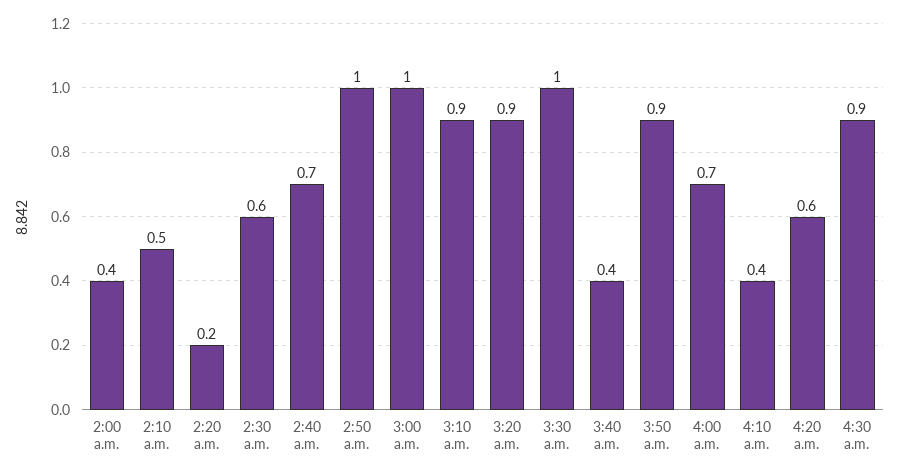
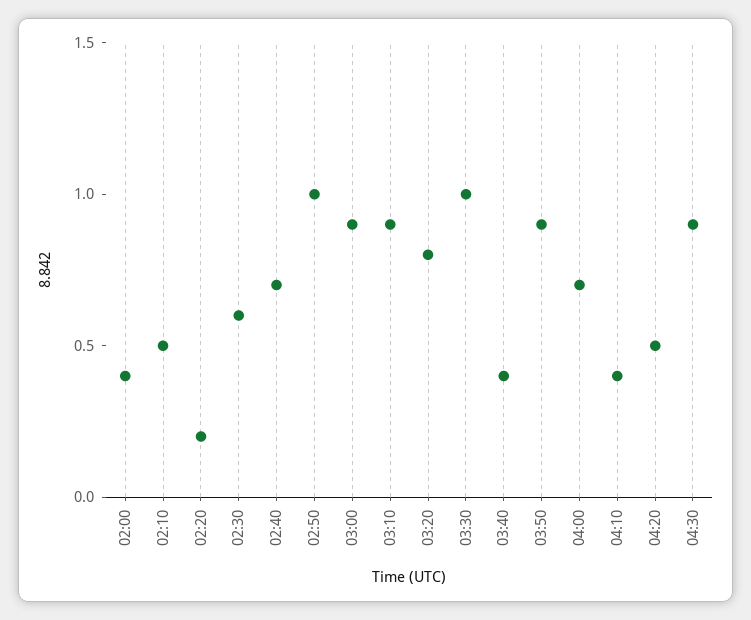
3:00 a.m.: 1 -> 0.9
3:20 a.m.: 0.9 -> 0.8
4:20 a.m.: 0.6 -> 0.5

